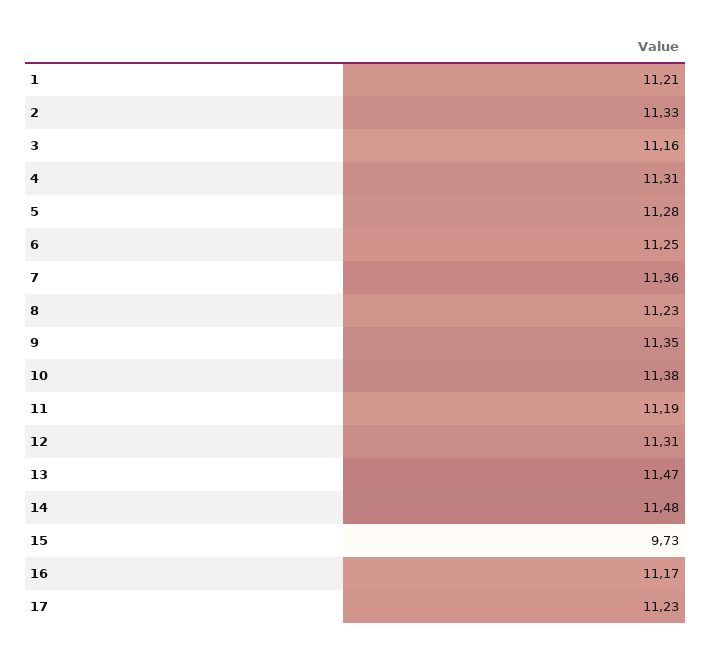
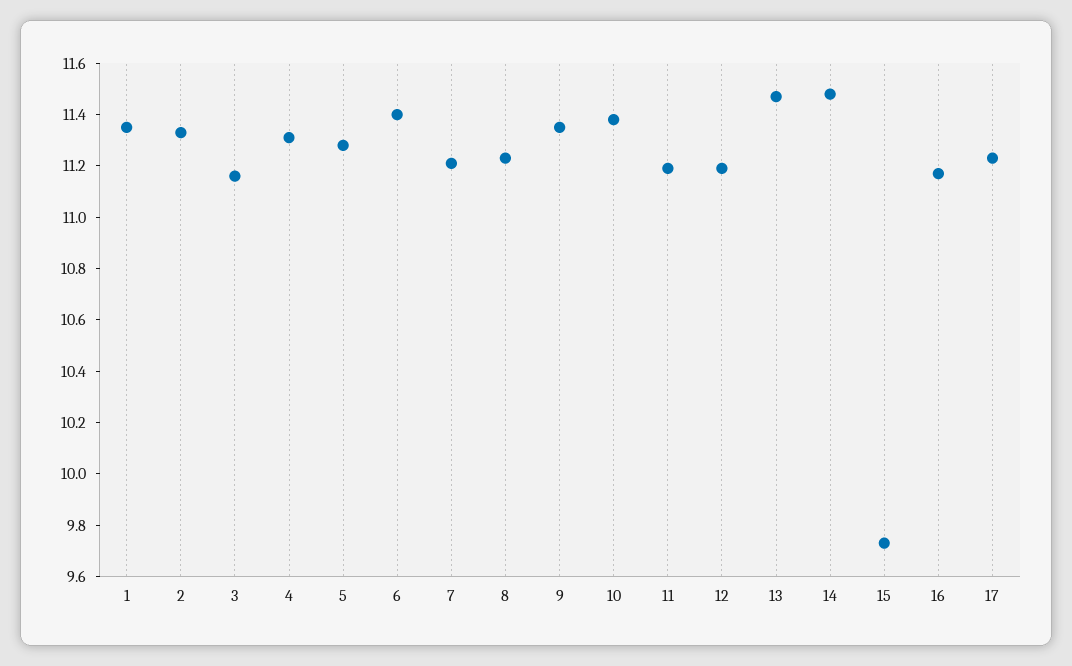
1: 11.21 -> 11.35
6: 11.25 -> 11.4
7: 11.36 -> 11.2
12: 11.31 -> 11.2

